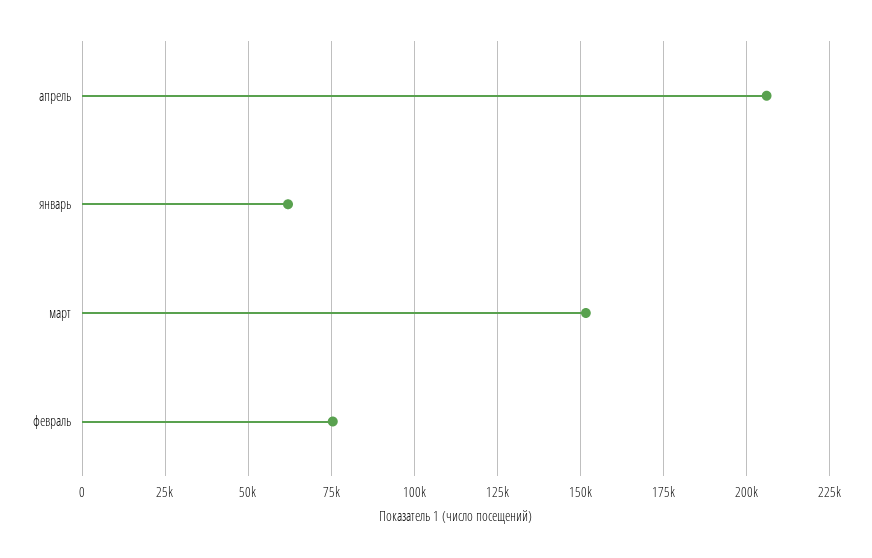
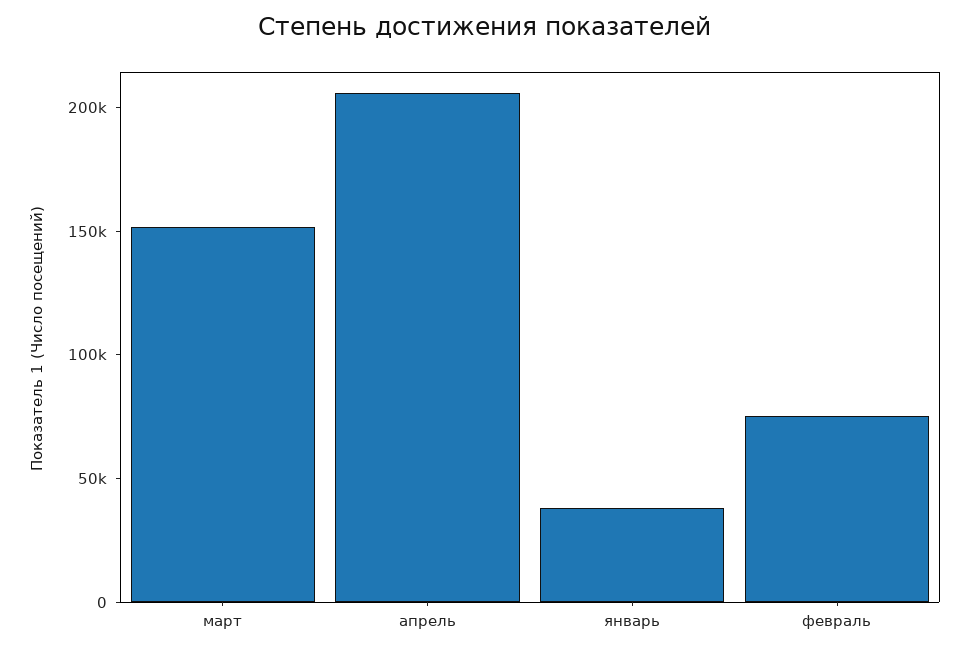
январь: 62500 -> 40000

